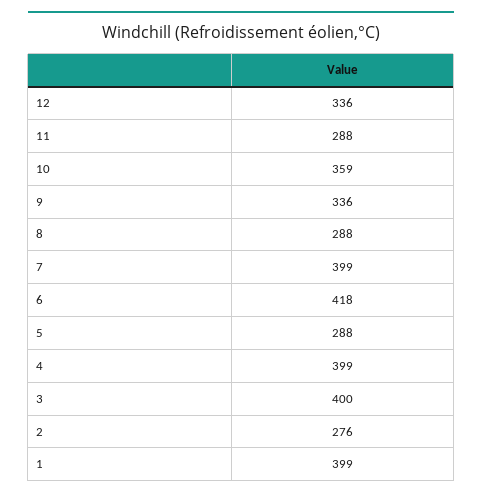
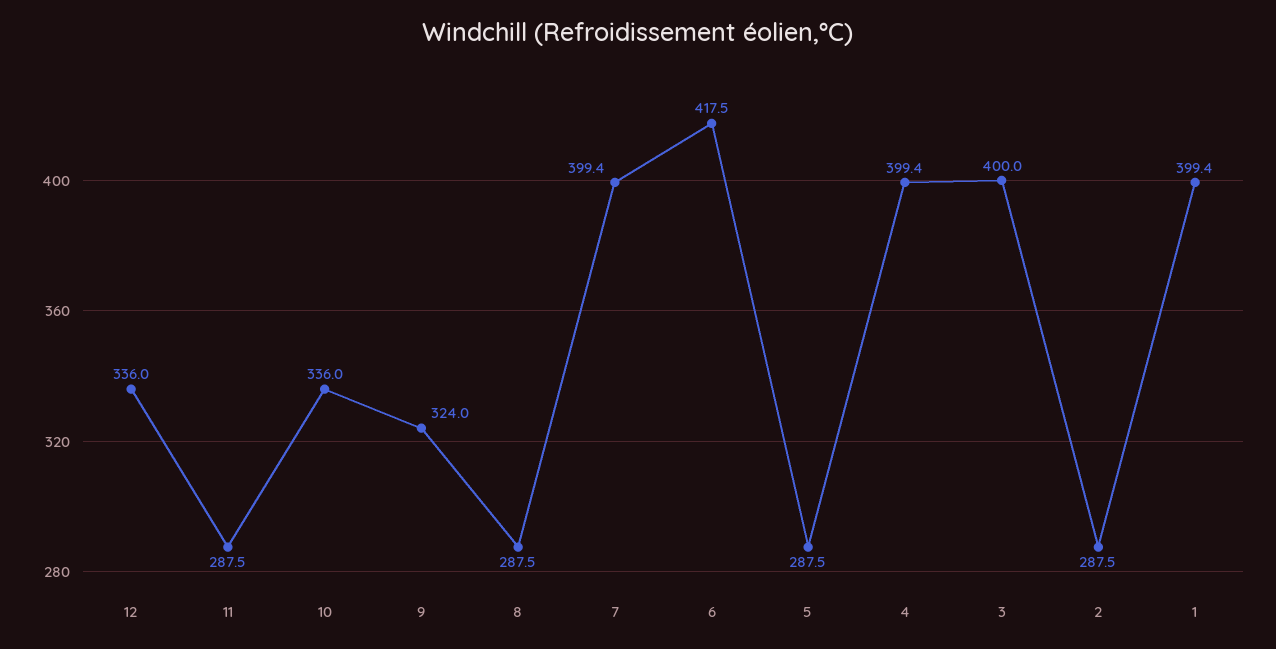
10: 359 -> 336
9: 336 -> 324
2: 276 -> 287.5

